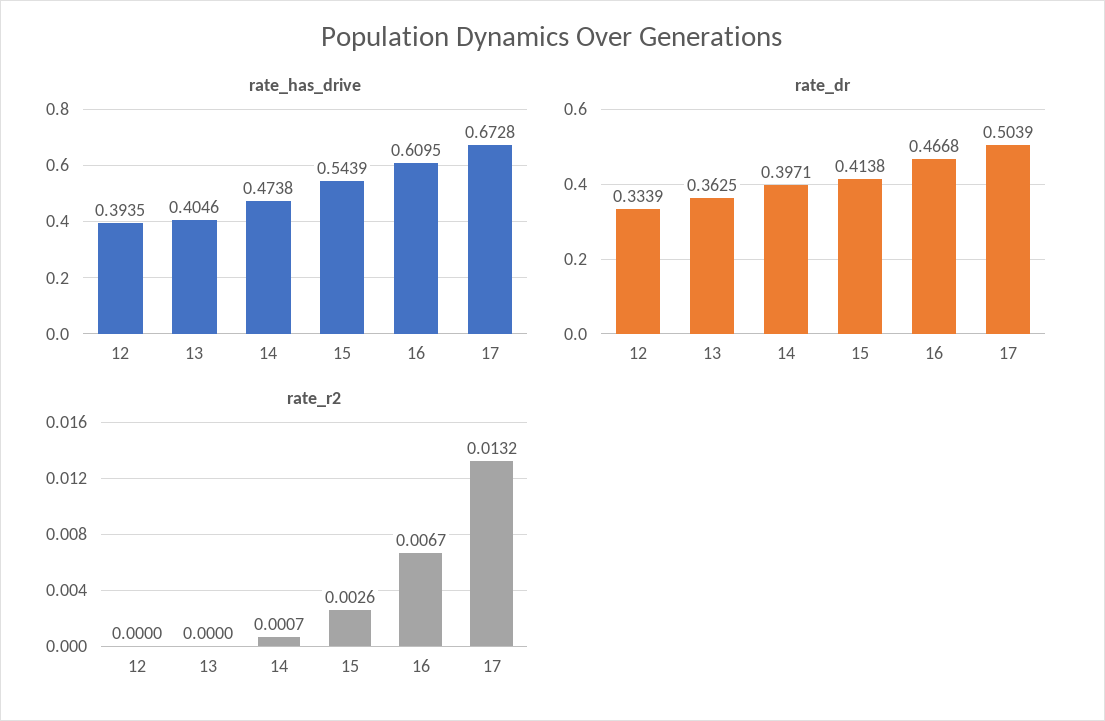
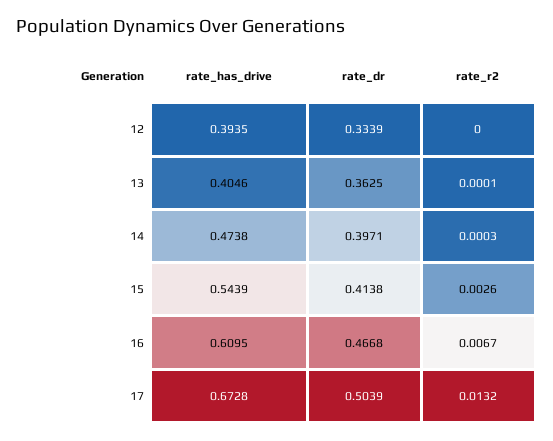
rate_r2, 13: 0 -> 0.0001
rate_r2, 14: 0.0007 -> 0.0003

